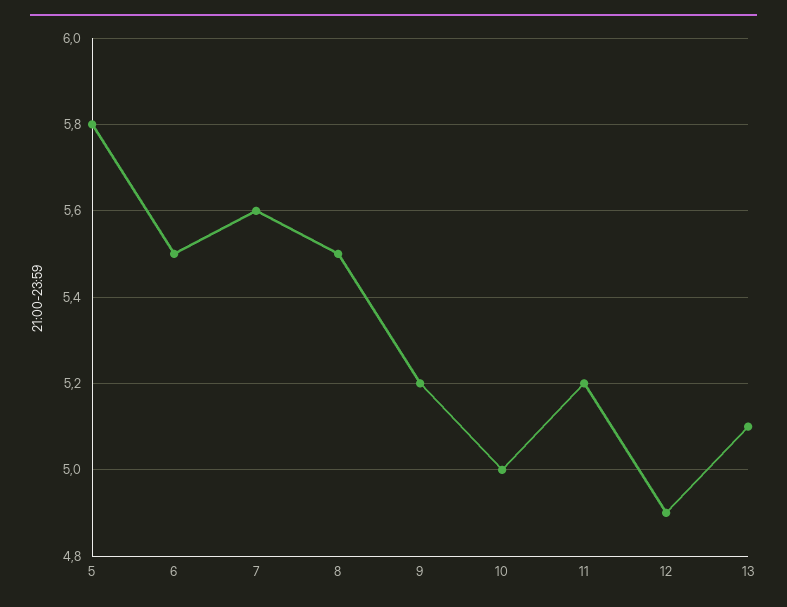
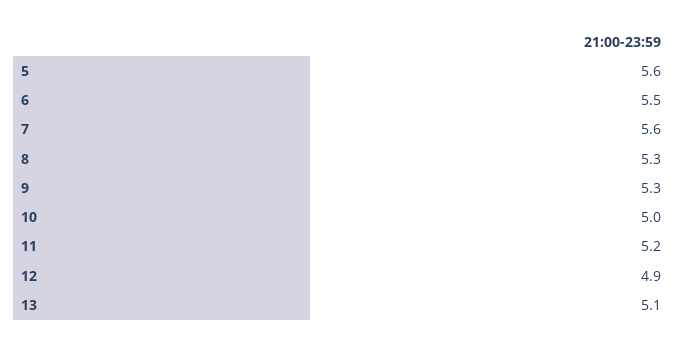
5: 5.8 -> 5.6
8: 5.5 -> 5.3
9: 5.2 -> 5.3

